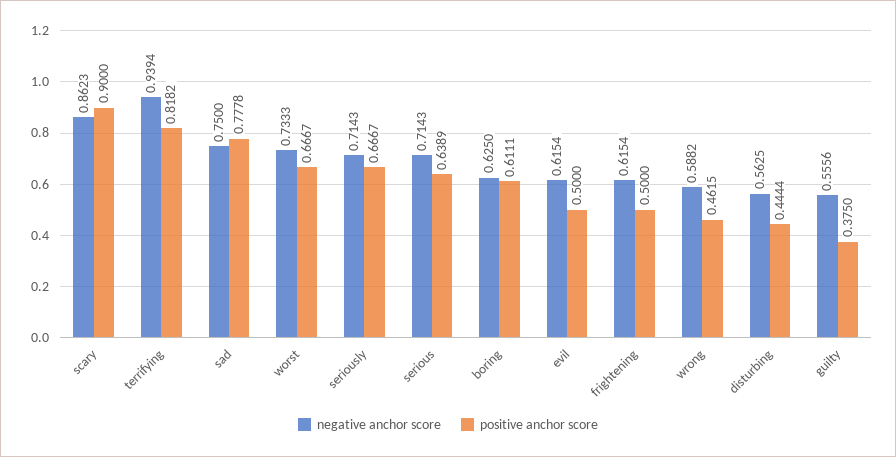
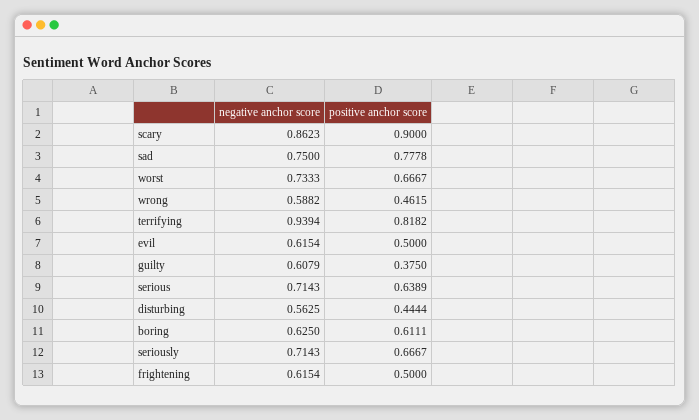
negative anchor score, guilty: 0.5556 -> 0.6079

